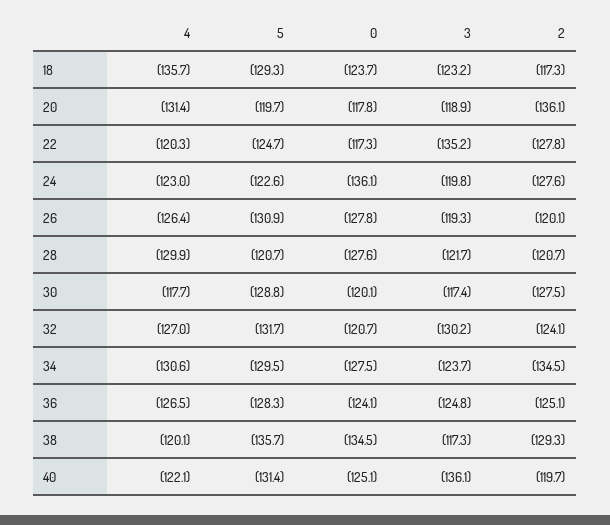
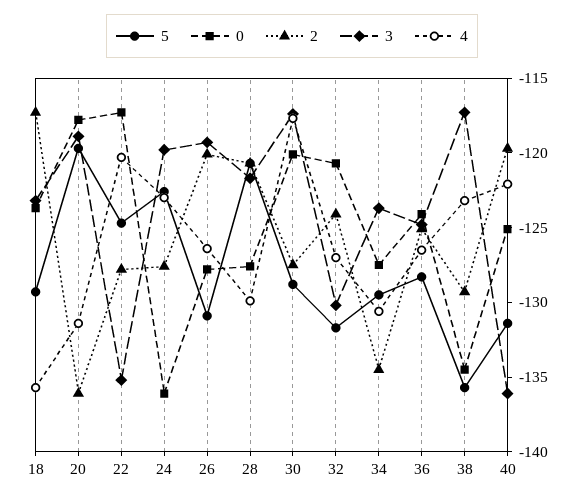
4, 38: -120.1 -> -123

